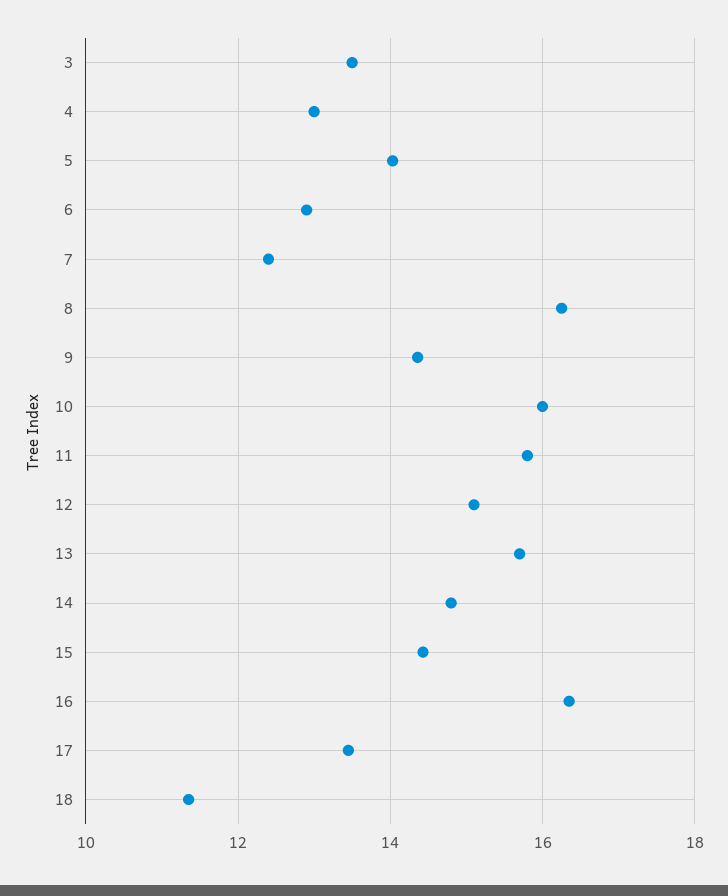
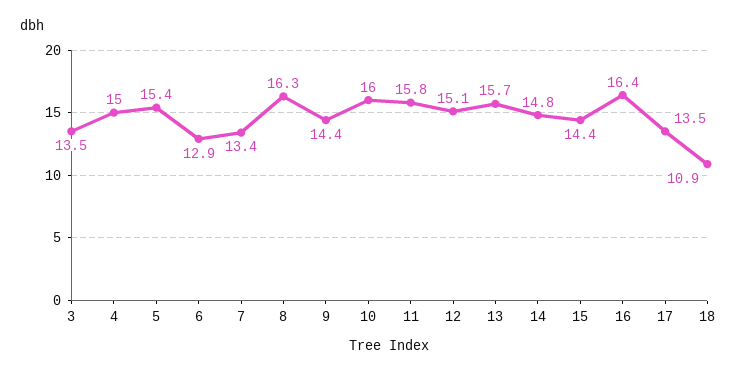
4: 13 -> 15
5: 14 -> 15.4
7: 12.4 -> 13.4
18: 11.4 -> 10.9

